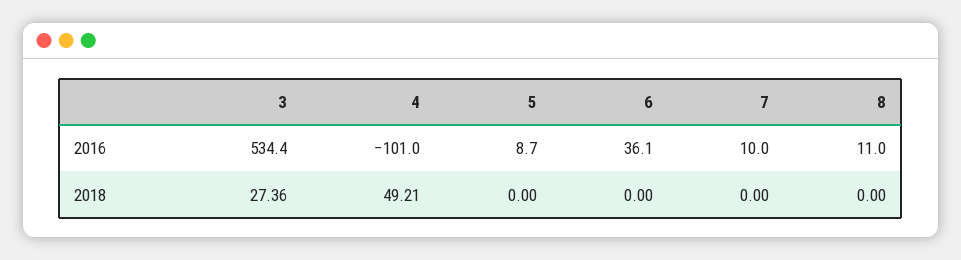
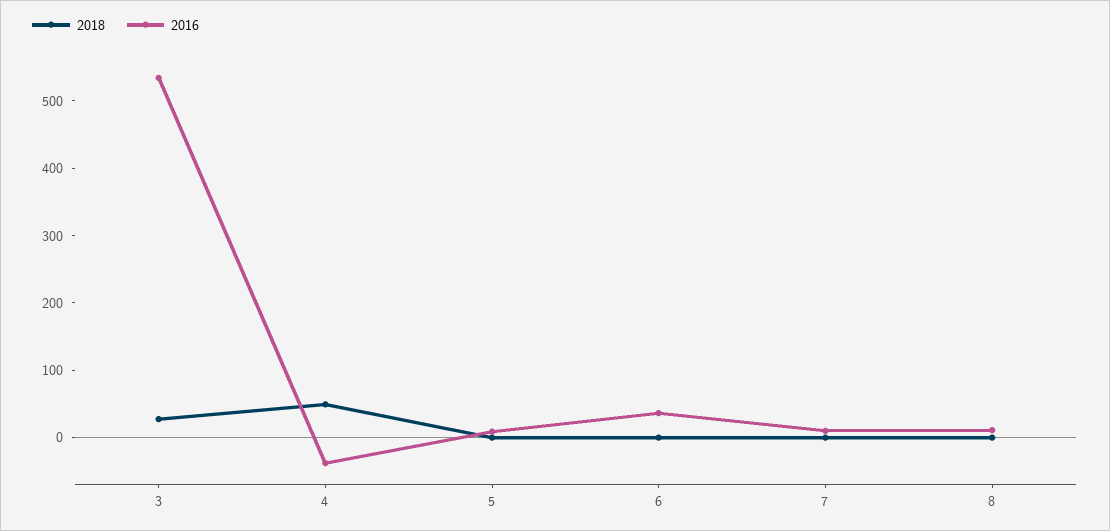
2016, 4: -101 -> -40

